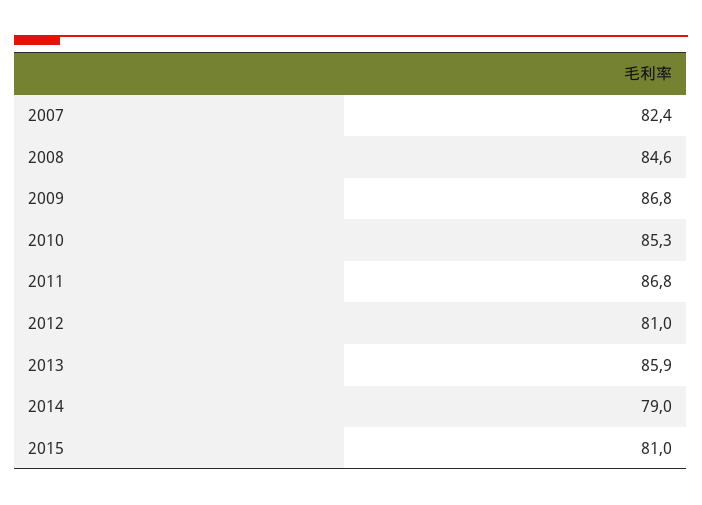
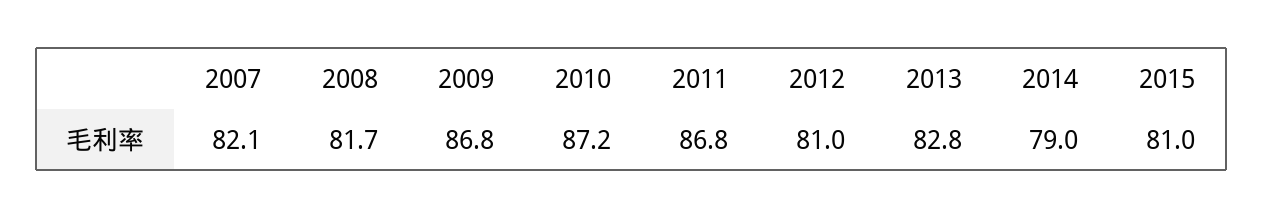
2007: 82.4 -> 82.1
2008: 84.6 -> 81.7
2010: 85.3 -> 87.2
2013: 85.9 -> 82.8

